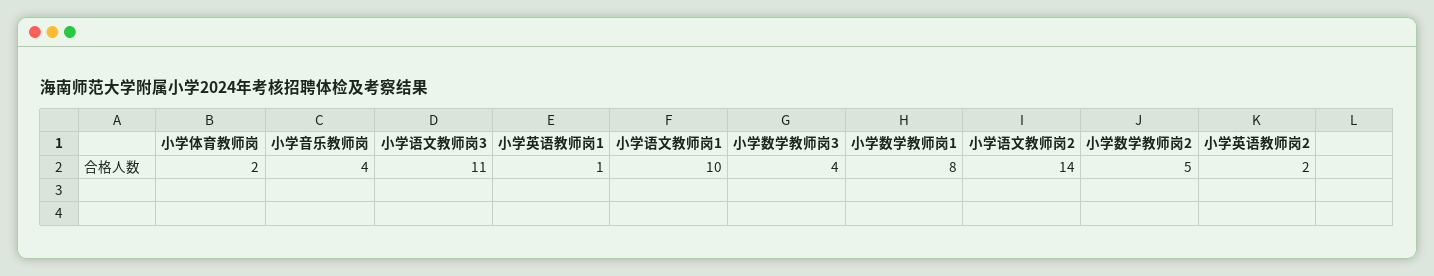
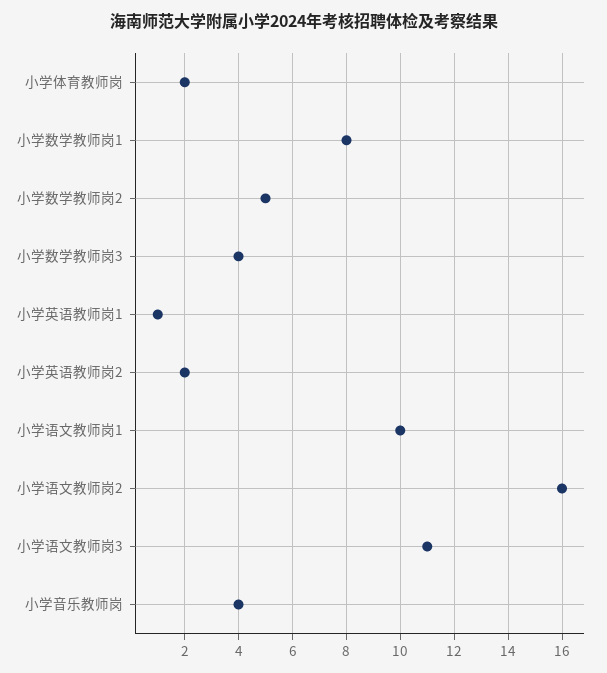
小学语文教师岗2: 14 -> 16

